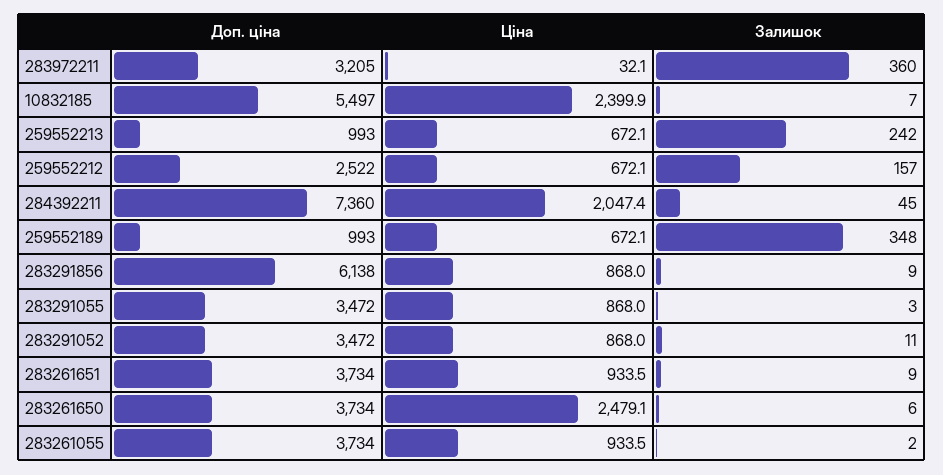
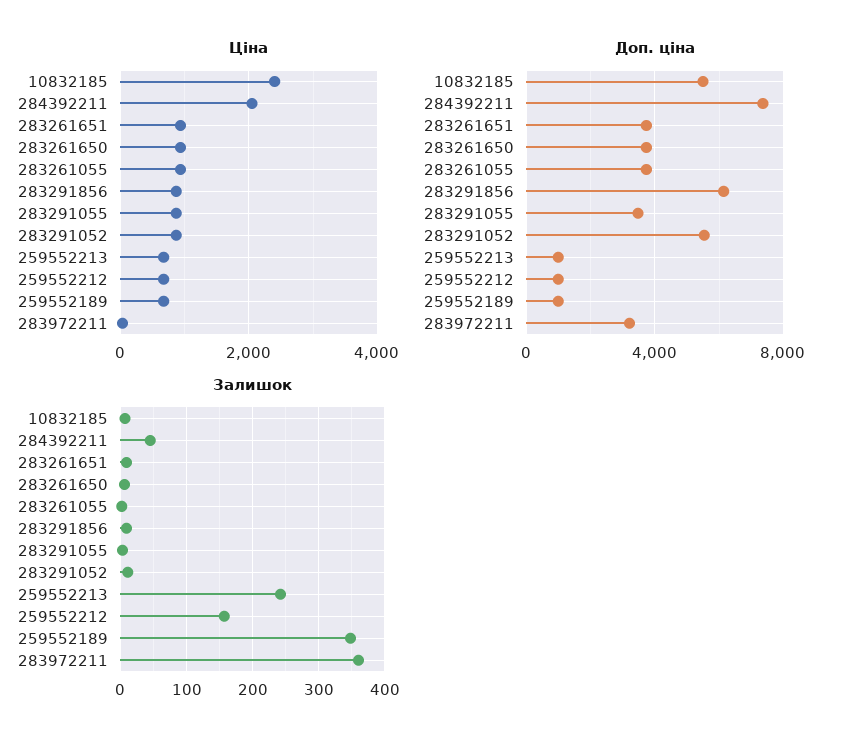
Доп. ціна, 259552212: 2522 -> 1000
Доп. ціна, 283291052: 3472 -> 5500
Ціна, 283261650: 2479.1 -> 1000

